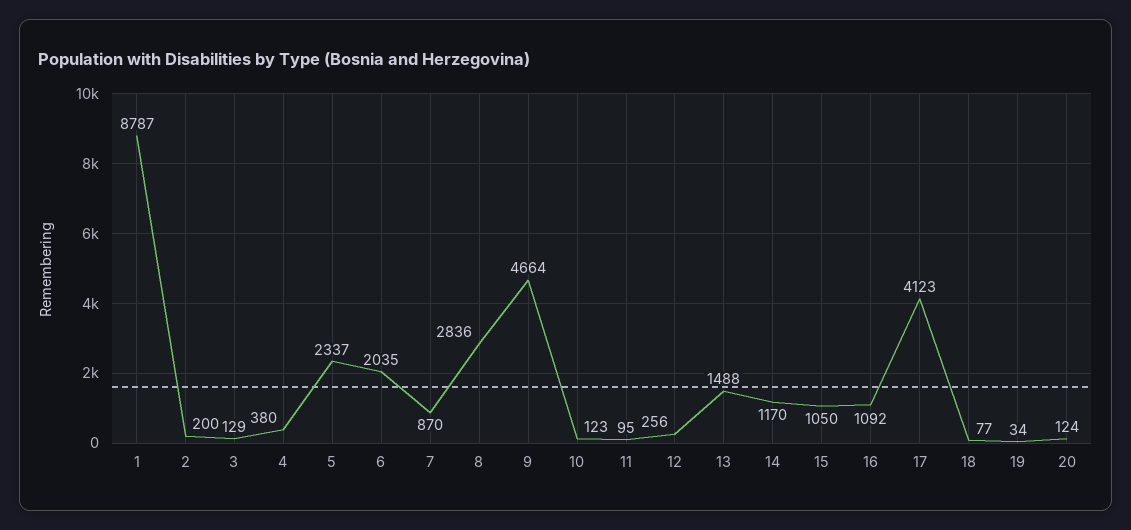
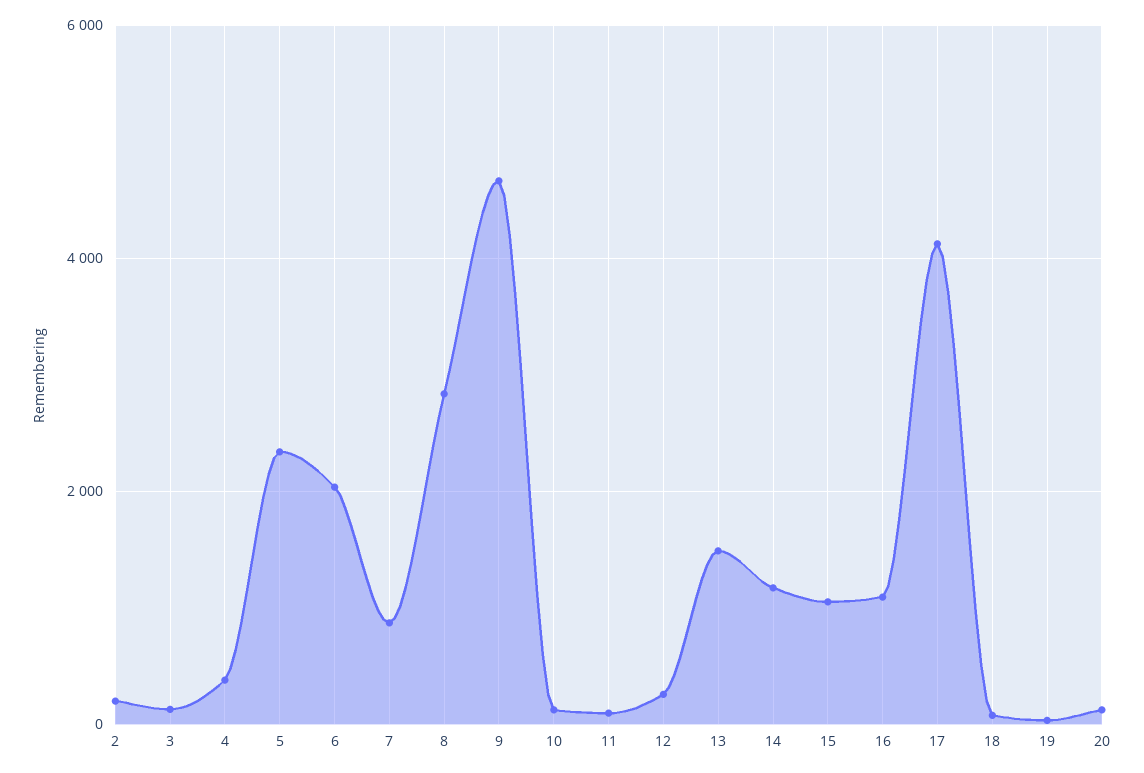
1: 8787 -> none

